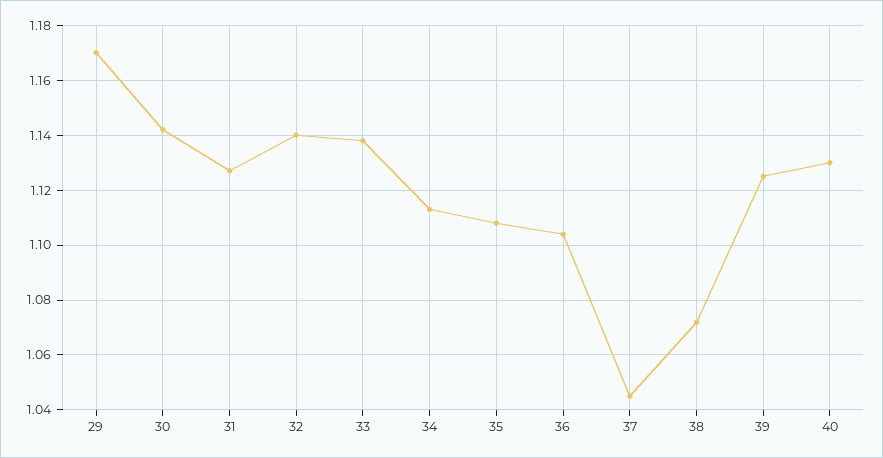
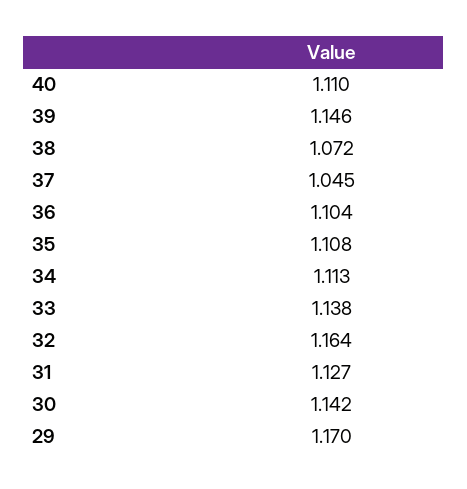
32: 1.14 -> 1.164
39: 1.125 -> 1.146
40: 1.13 -> 1.11

